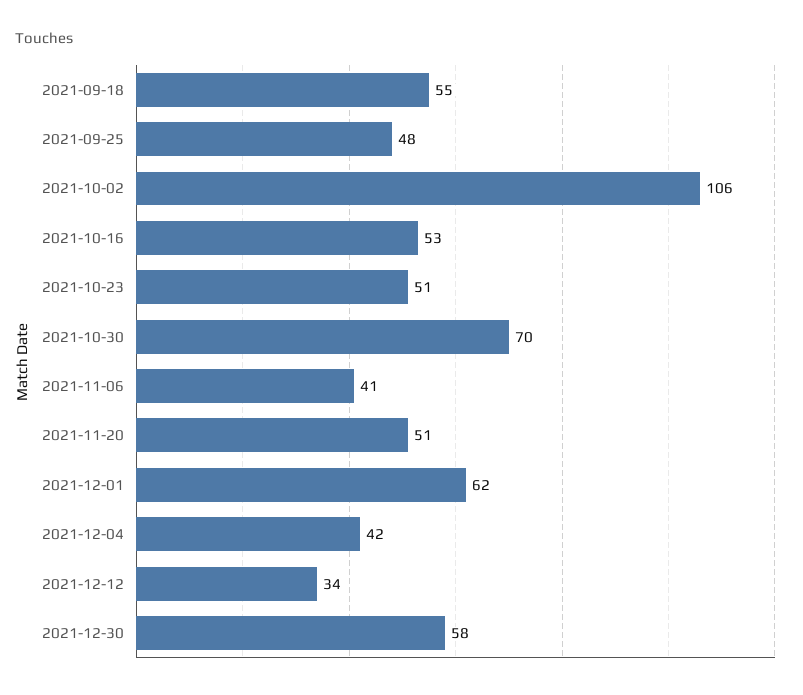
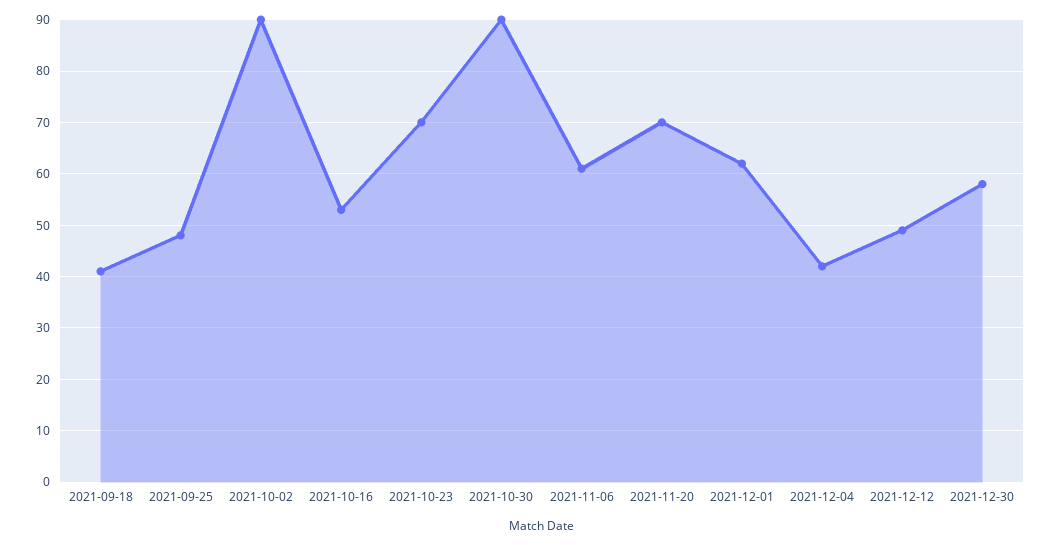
2021-09-18: 55 -> 40
2021-10-02: 106 -> 90
2021-10-23: 51 -> 70
2021-10-30: 70 -> 90
2021-11-06: 41 -> 60
2021-11-20: 51 -> 70
2021-12-12: 34 -> 50

